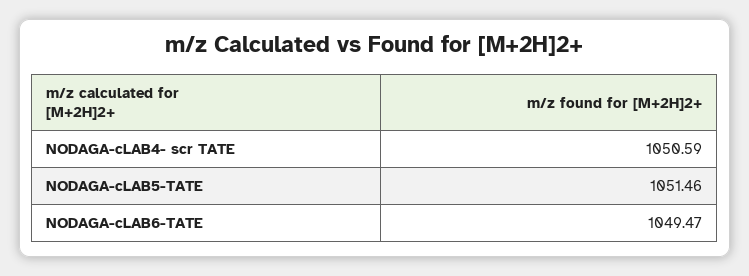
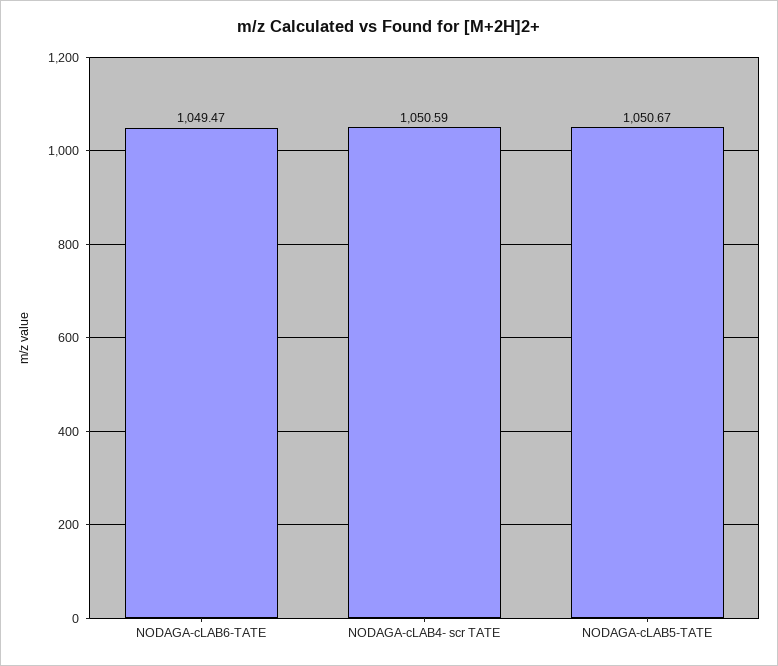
NODAGA-cLAB5-TATE: 1051.46 -> 1050.67

